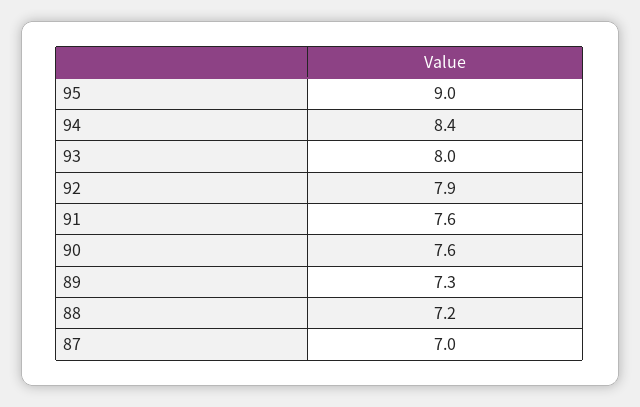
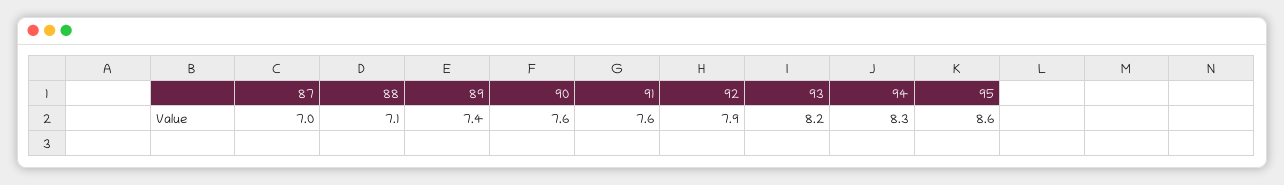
95: 9 -> 8.6
94: 8.4 -> 8.3
93: 8 -> 8.2
89: 7.3 -> 7.4
88: 7.2 -> 7.1

